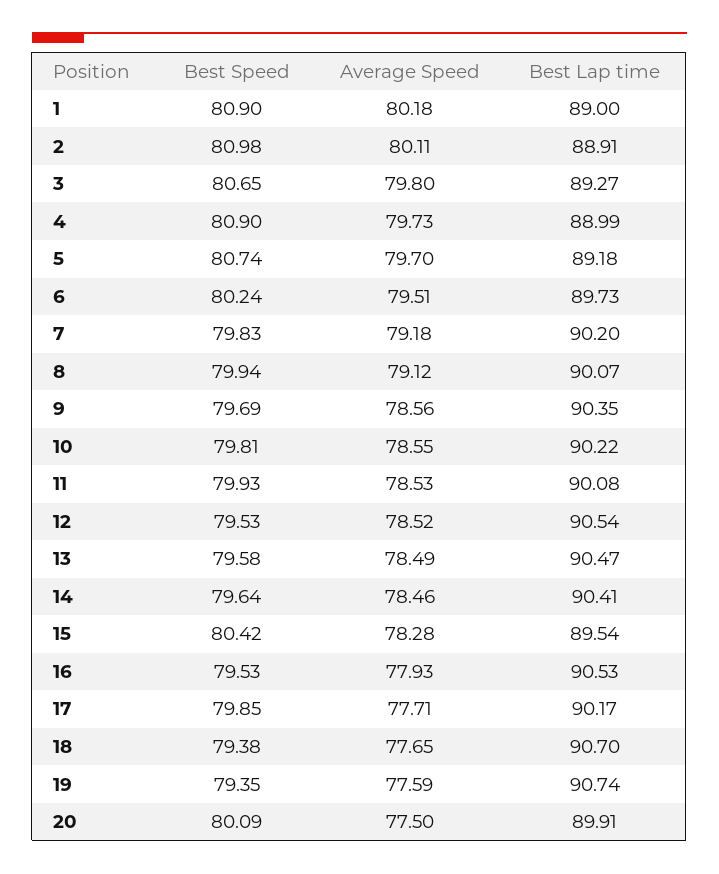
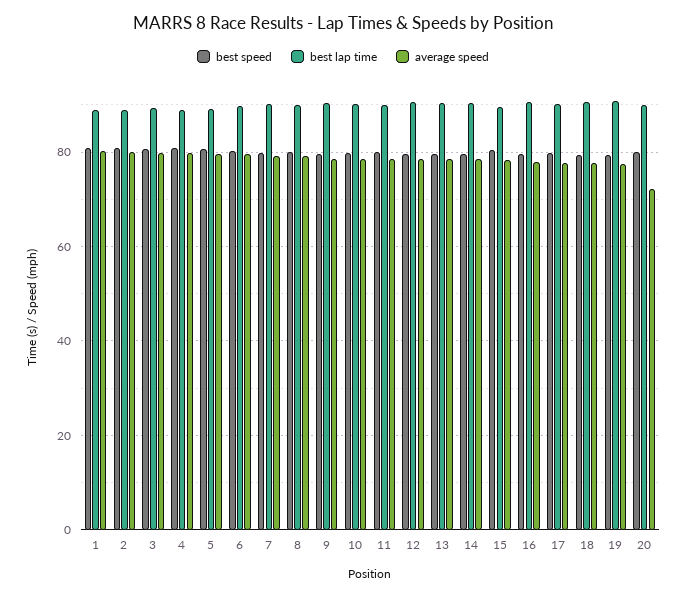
Average Speed, 20: 77.5 -> 72

